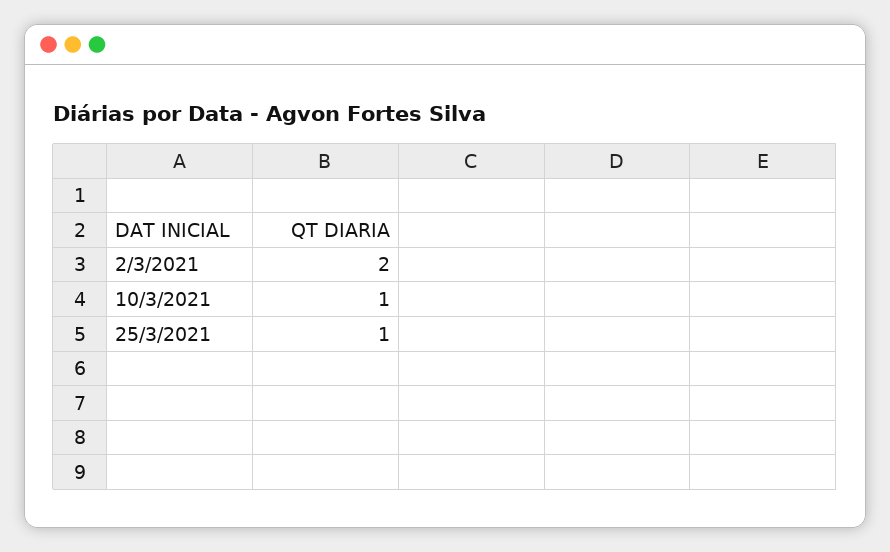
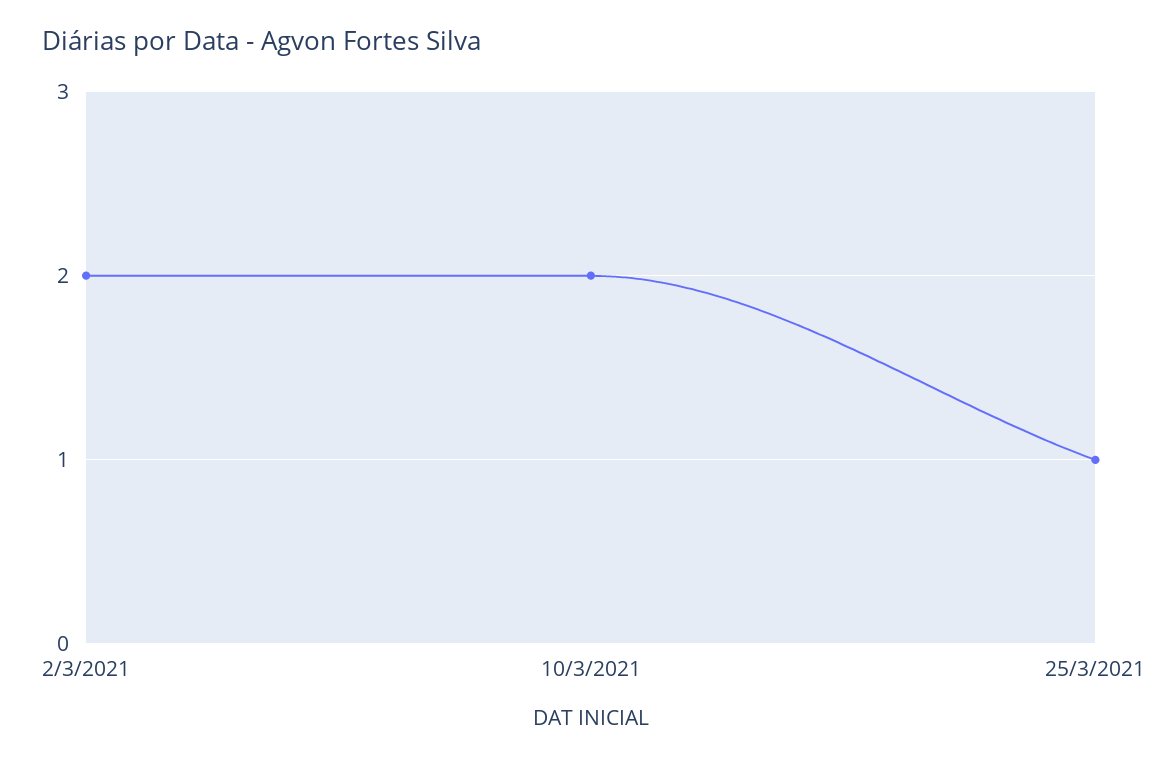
10/3/2021: 1 -> 2

